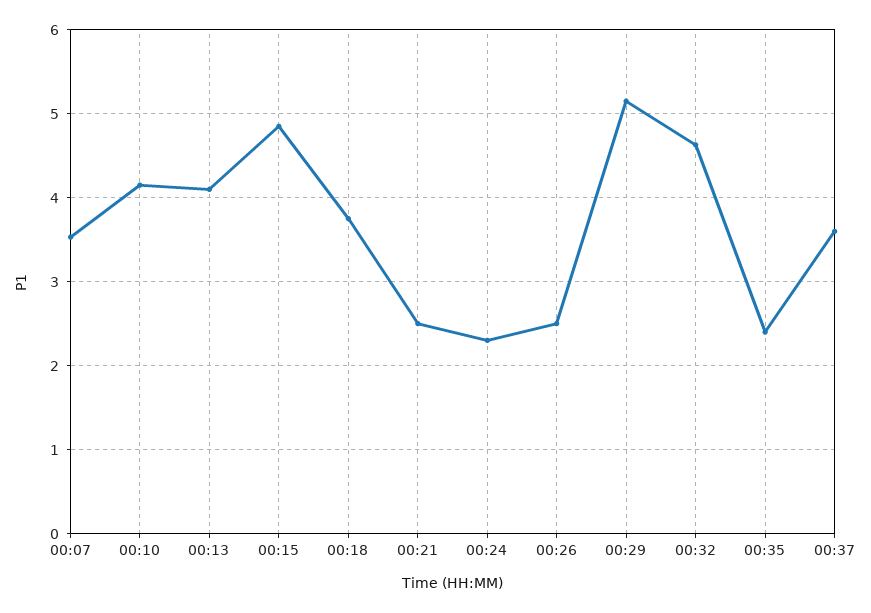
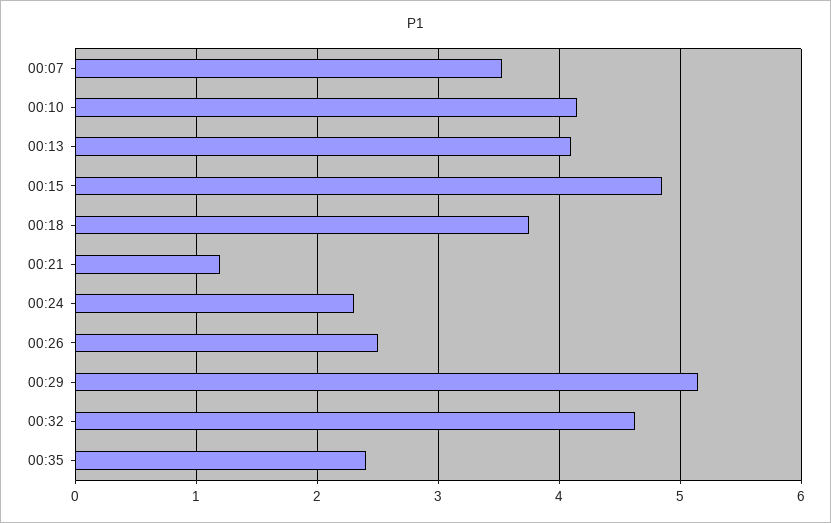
00:21: 2.5 -> 1.2
00:37: 3.6 -> none

